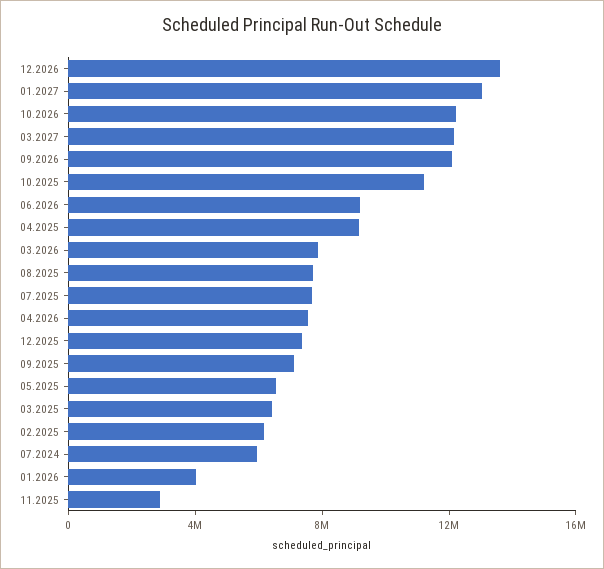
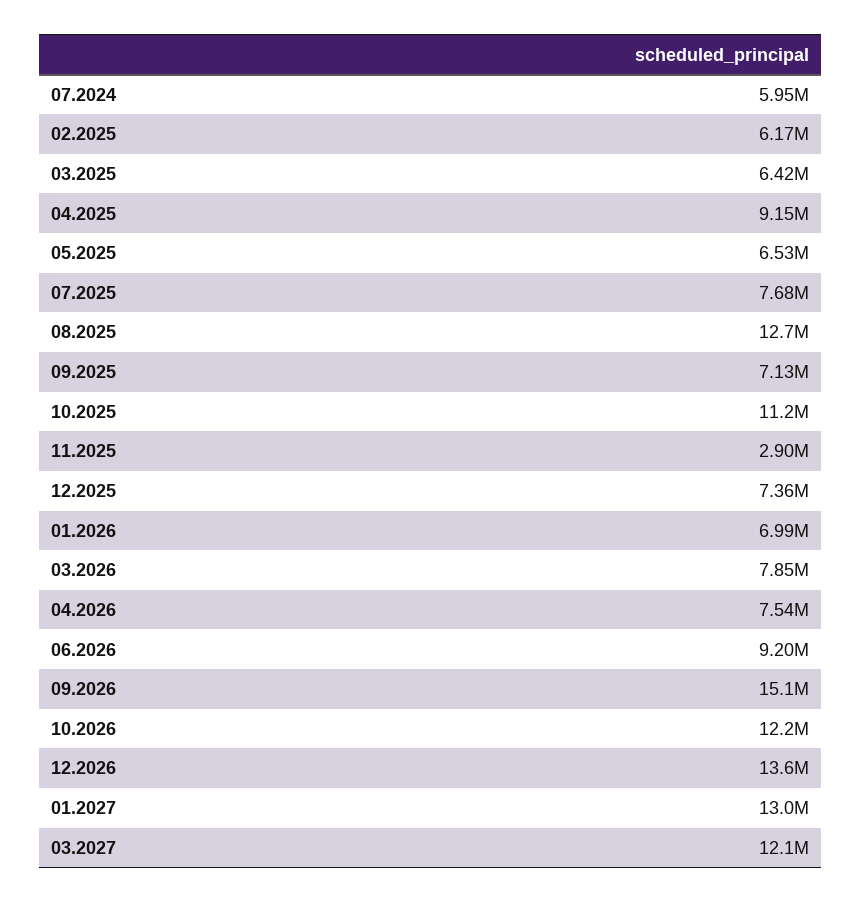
09.2026: 12000000 -> 15100000
08.2025: 8000000 -> 12700000
01.2026: 4000000 -> 6990000

